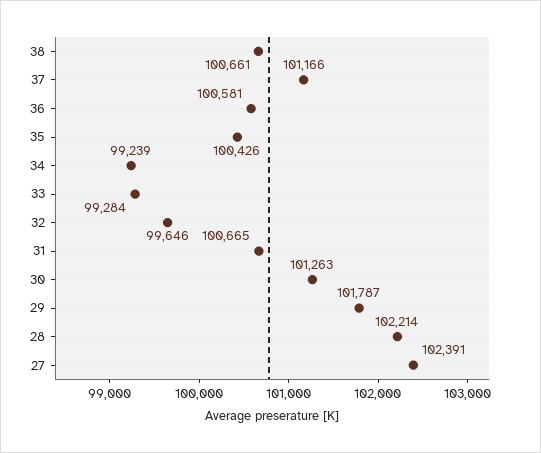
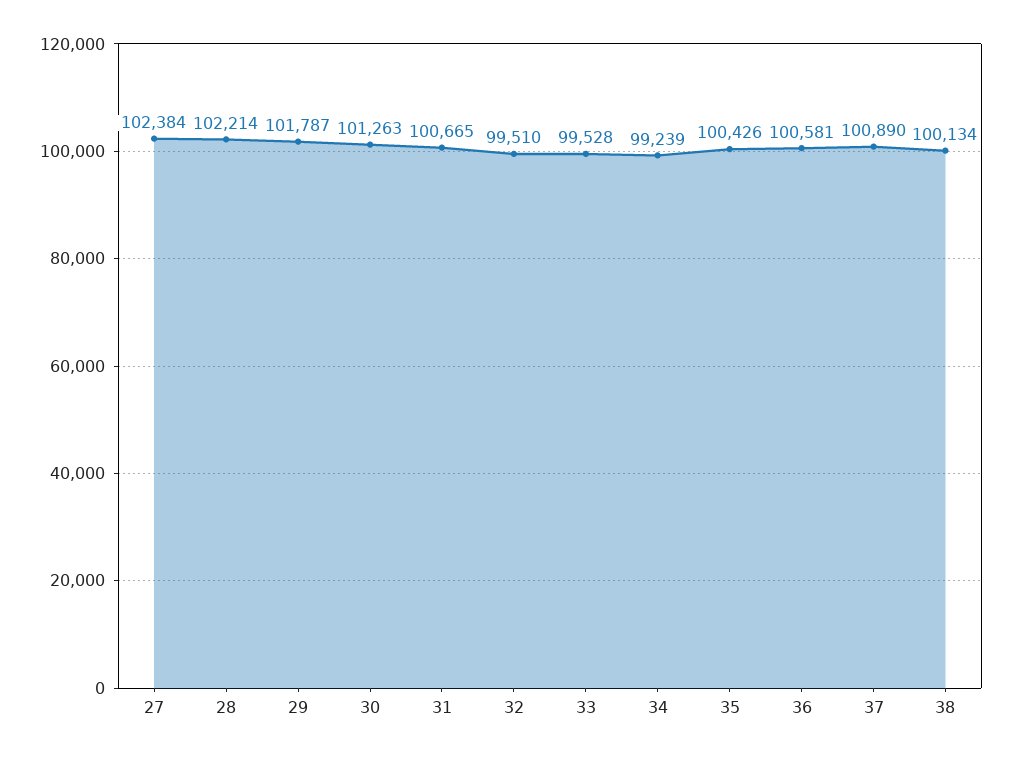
38: 100661 -> 100134
37: 101166 -> 100890
33: 99284 -> 99528
32: 99646 -> 99510
27: 102391 -> 102384

